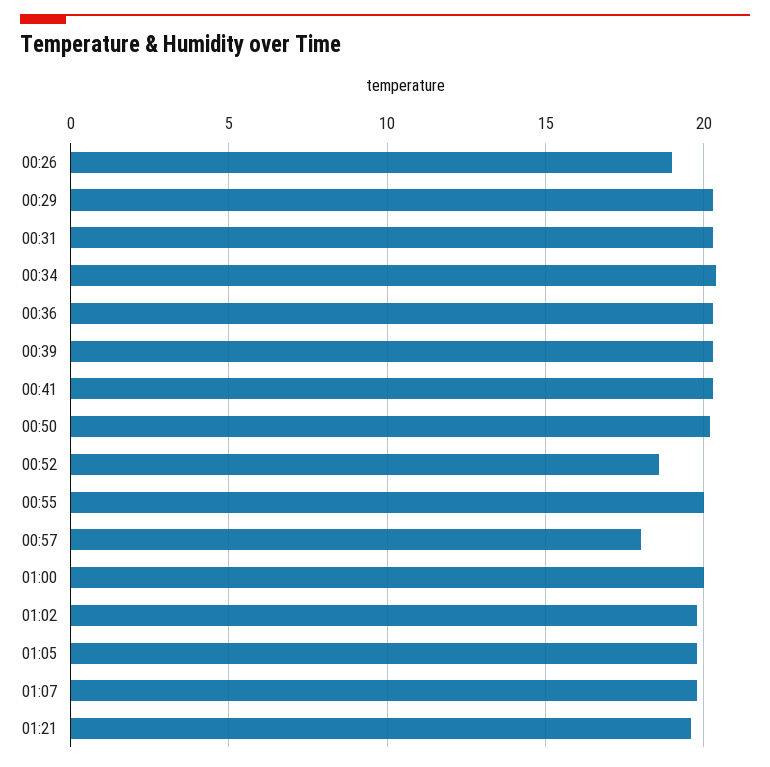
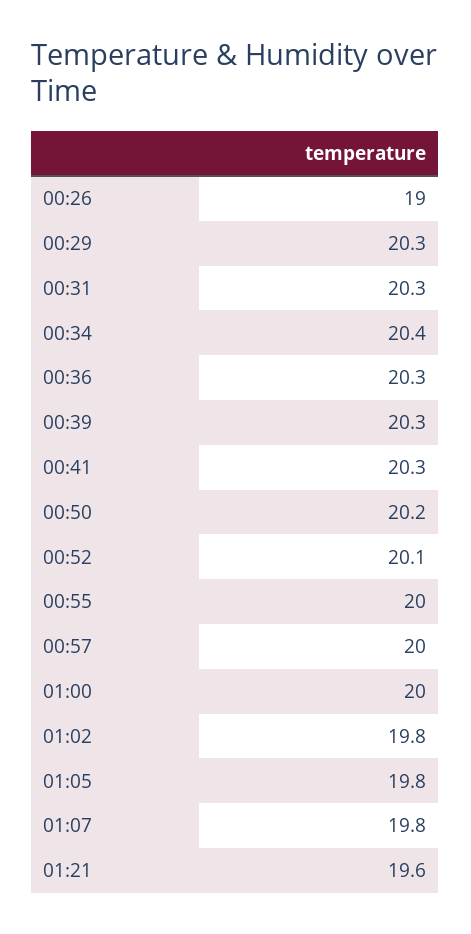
00:52: 18.5 -> 20.1
00:57: 18 -> 20

